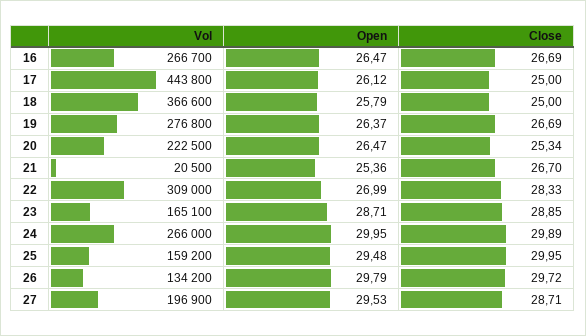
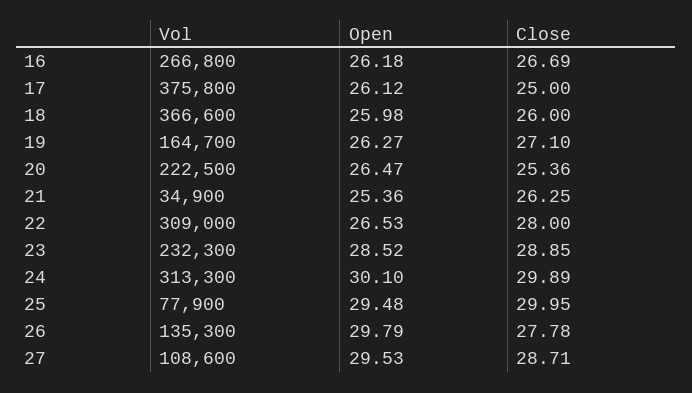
Vol, 16: 266700 -> 266800
Open, 16: 26.47 -> 26.18
Vol, 17: 443800 -> 375800
Open, 18: 25.79 -> 25.98
Close, 18: 25 -> 26
Vol, 19: 276800 -> 164700
Open, 19: 26.37 -> 26.27
Close, 19: 26.69 -> 27.1
Close, 20: 25.34 -> 25.36
Vol, 21: 20500 -> 34900
Close, 21: 26.7 -> 26.25
Open, 22: 26.99 -> 26.53
Close, 22: 28.33 -> 28
Vol, 23: 165100 -> 232300
Open, 23: 28.71 -> 28.52
Vol, 24: 266000 -> 313300
Open, 24: 29.95 -> 30.1
Vol, 25: 159200 -> 77900
Vol, 26: 134200 -> 135300
Close, 26: 29.72 -> 27.78
Vol, 27: 196900 -> 108600

